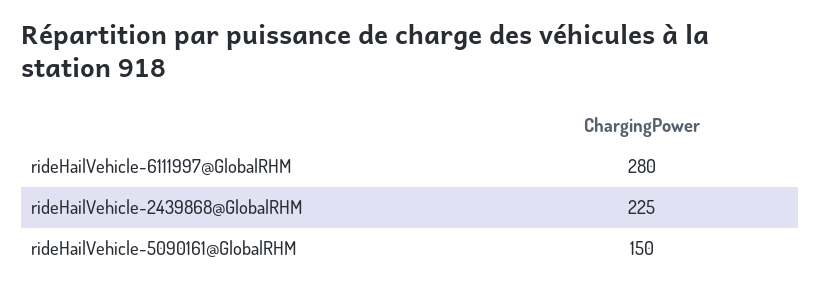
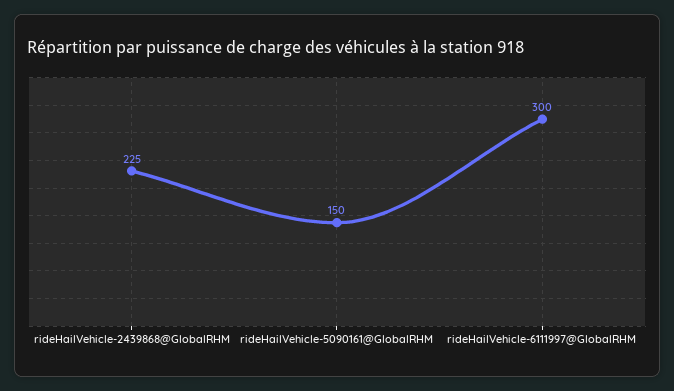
rideHailVehicle-6111997@GlobalRHM: 280 -> 300

